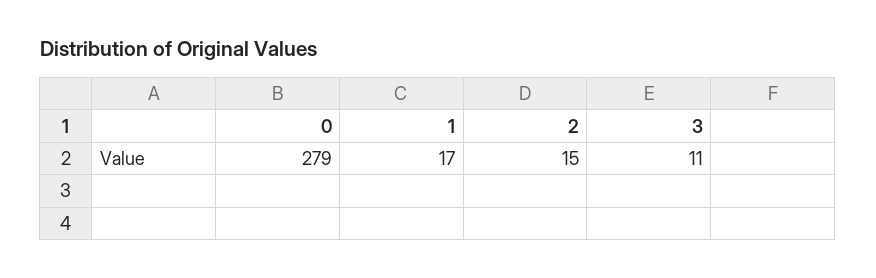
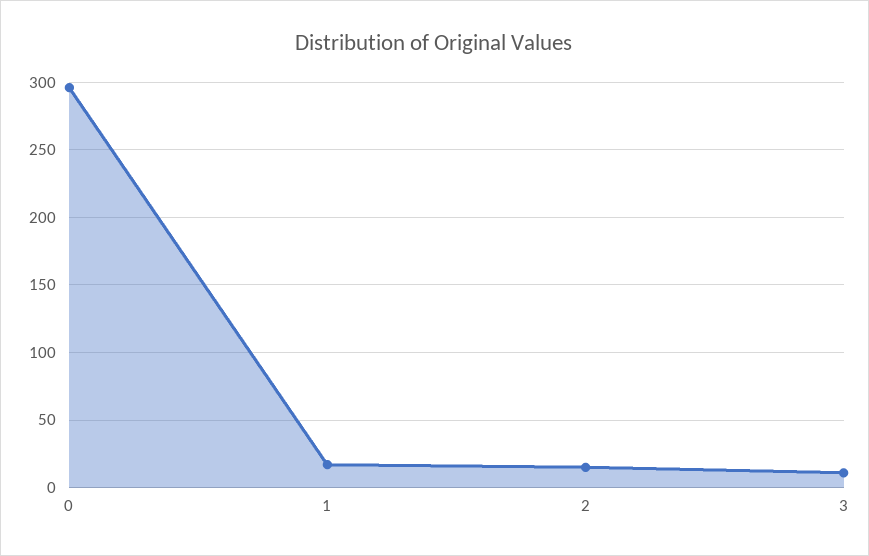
0: 279 -> 295

